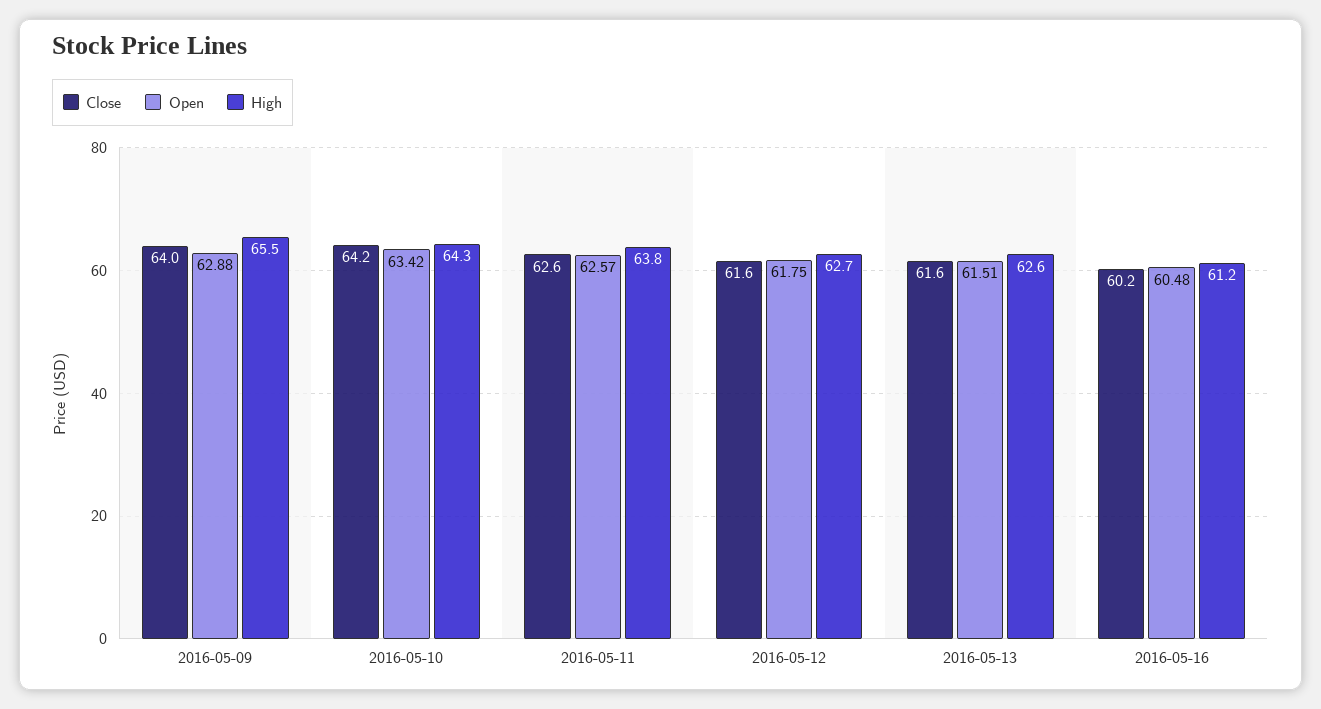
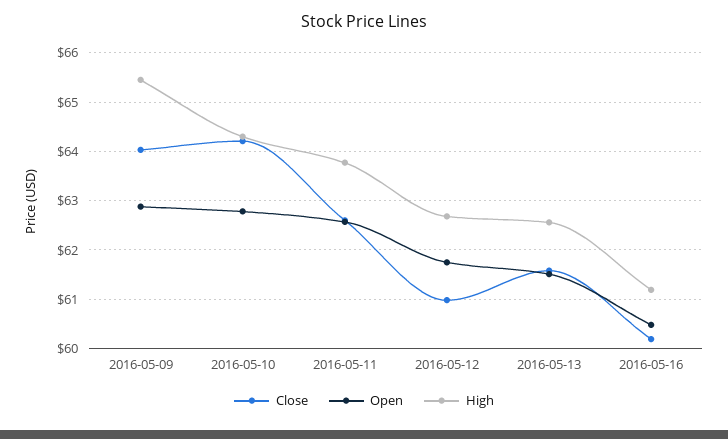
Open, 2016-05-10: 63.42 -> 62.8
Close, 2016-05-12: 61.6 -> 61

